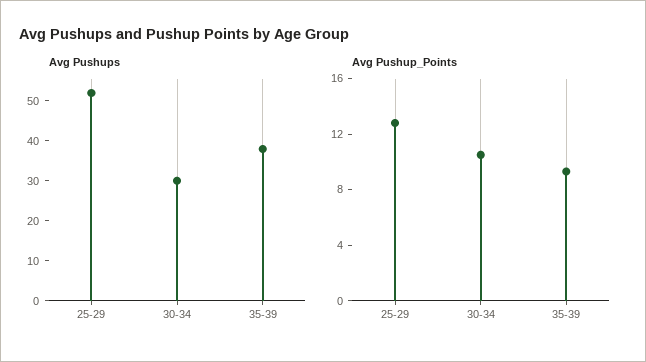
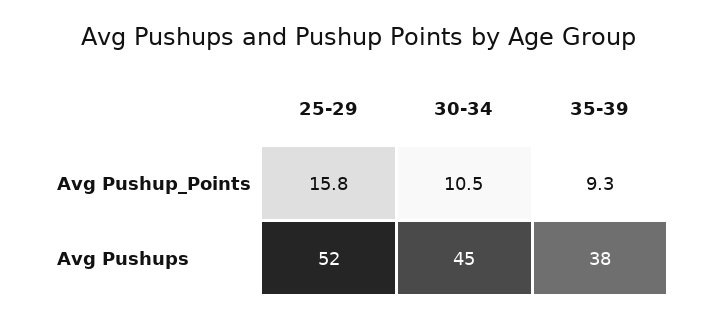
Avg Pushups, 30-34: 30 -> 45
Avg Pushup_Points, 25-29: 13 -> 15.8

